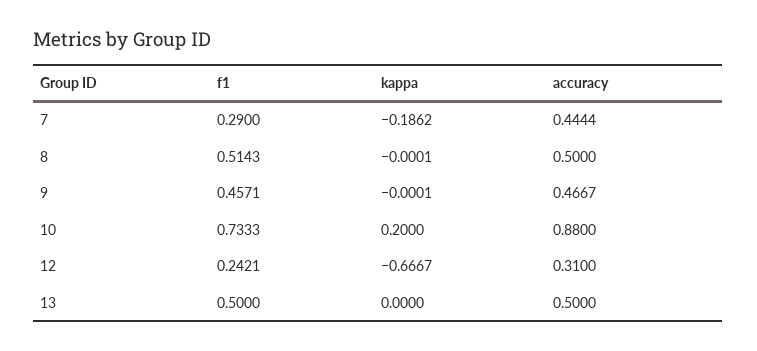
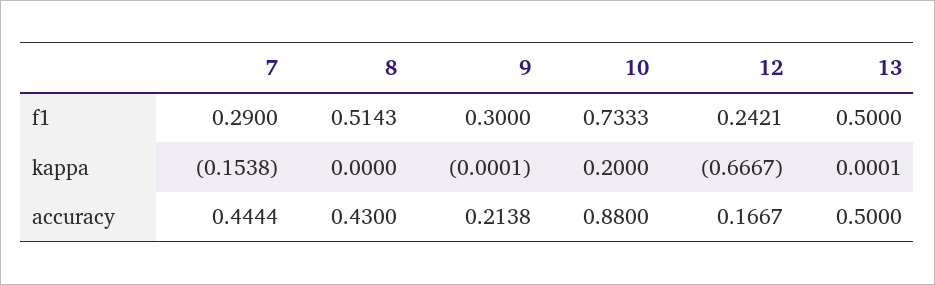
kappa, 7: -0.1862 -> -0.1538
kappa, 8: -0.0001 -> 0
accuracy, 8: 0.5 -> 0.43
f1, 9: 0.4571 -> 0.3
accuracy, 9: 0.4667 -> 0.2138
accuracy, 12: 0.31 -> 0.1667
kappa, 13: 0 -> 0.0001

